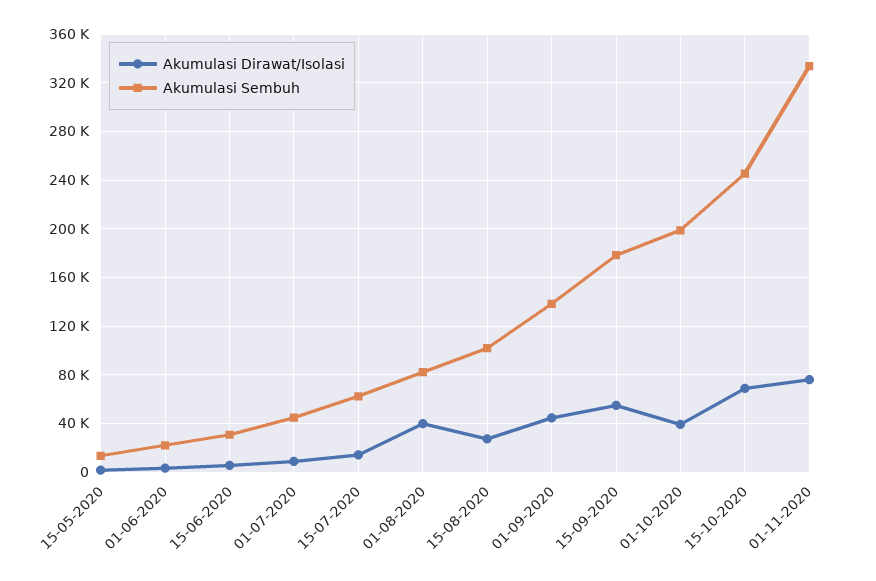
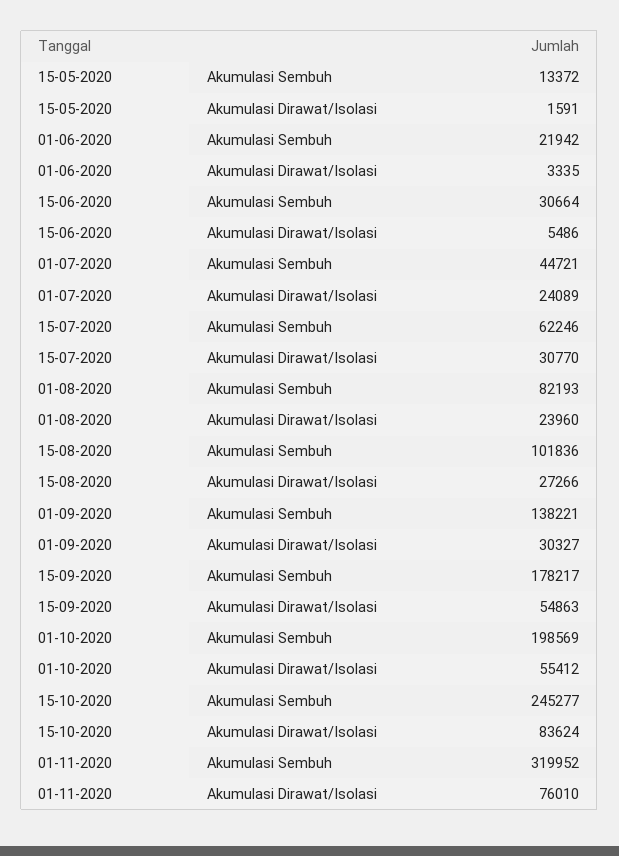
Akumulasi Dirawat/Isolasi, 01-07-2020: 10000 -> 24089
Akumulasi Dirawat/Isolasi, 15-07-2020: 15000 -> 30770
Akumulasi Dirawat/Isolasi, 01-08-2020: 40000 -> 23960
Akumulasi Dirawat/Isolasi, 01-09-2020: 45000 -> 30327
Akumulasi Dirawat/Isolasi, 01-10-2020: 40000 -> 55412
Akumulasi Dirawat/Isolasi, 15-10-2020: 70000 -> 83624
Akumulasi Sembuh, 01-11-2020: 335000 -> 319952

